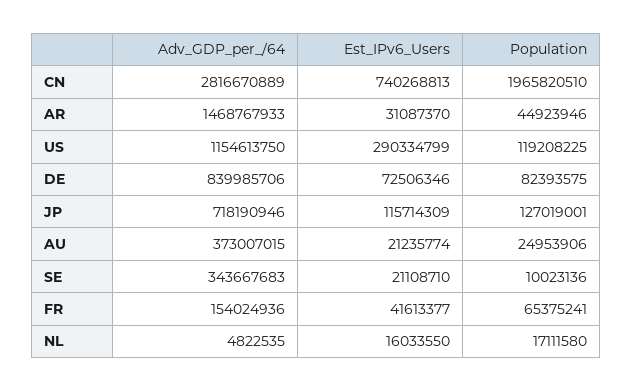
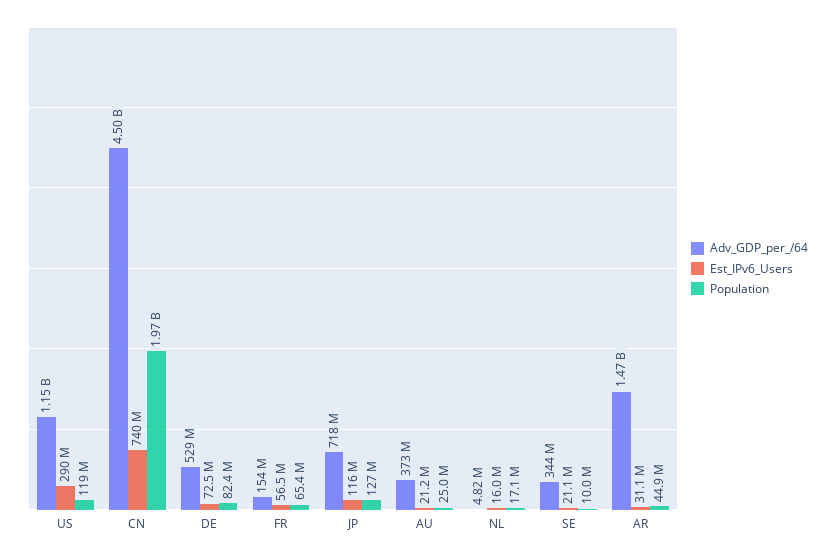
Adv_GDP_per_/64, CN: 2816670889 -> 4500000000
Adv_GDP_per_/64, DE: 839985706 -> 529000000
Est_IPv6_Users, FR: 41613377 -> 56500000

